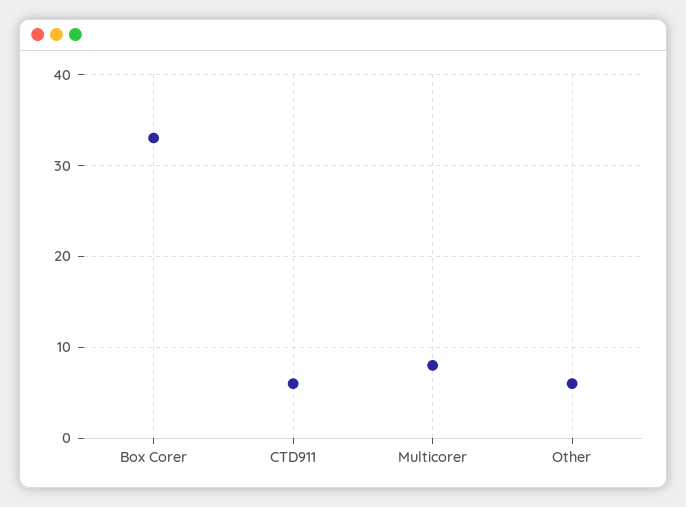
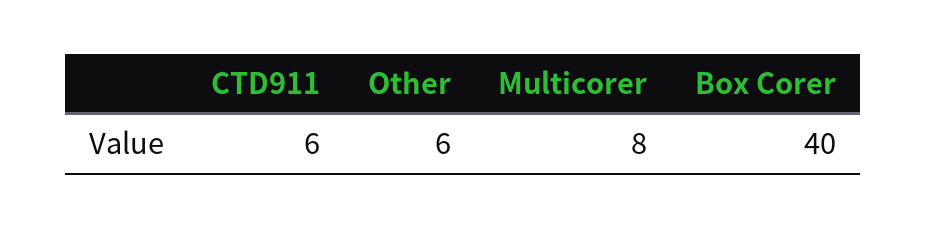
Box Corer: 33 -> 40

